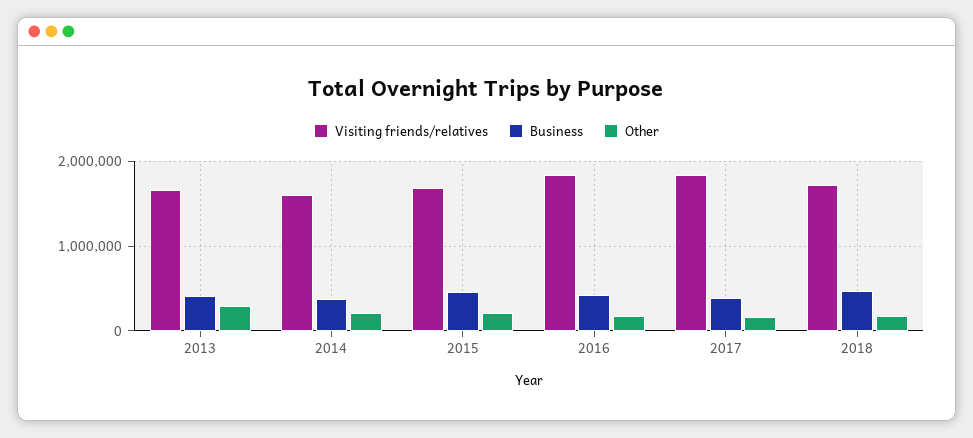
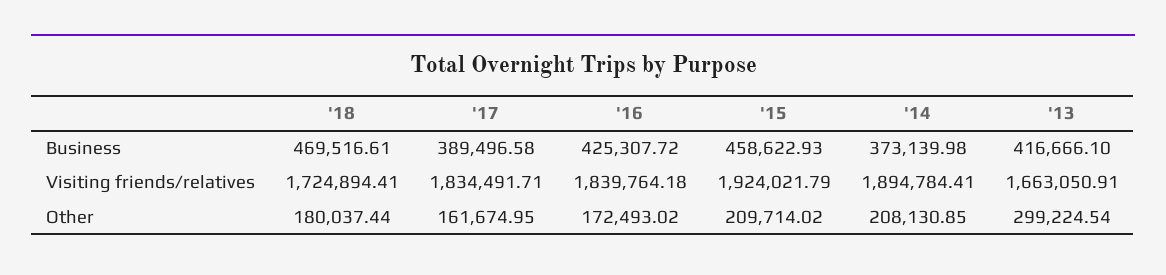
Visiting friends/relatives, 2014: 1600000 -> 1894784.41
Visiting friends/relatives, 2015: 1700000 -> 1924021.79

